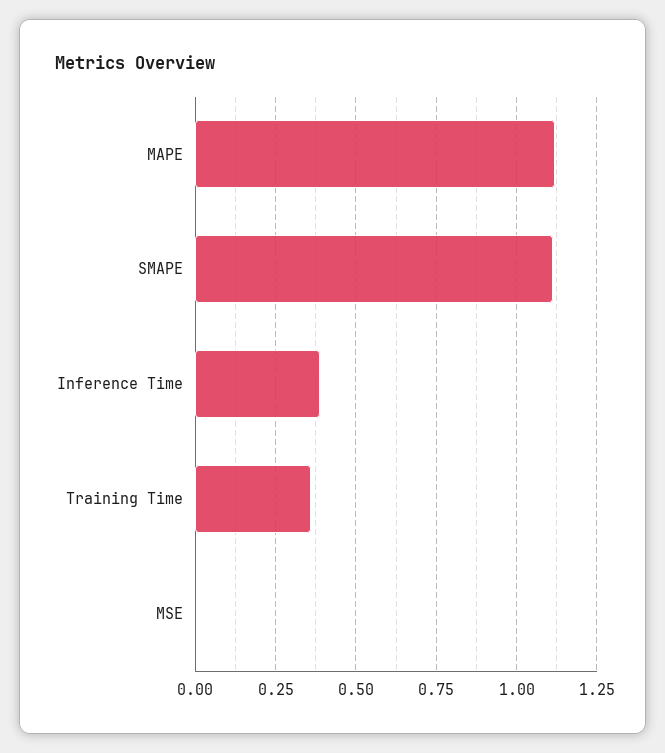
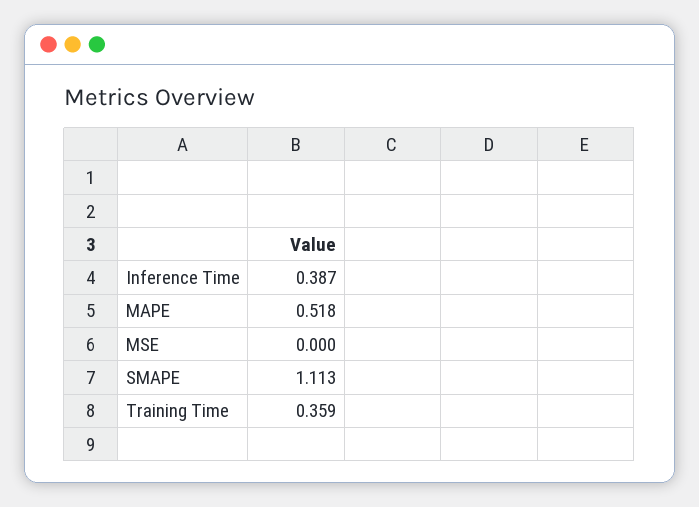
MAPE: 1.125 -> 0.518

